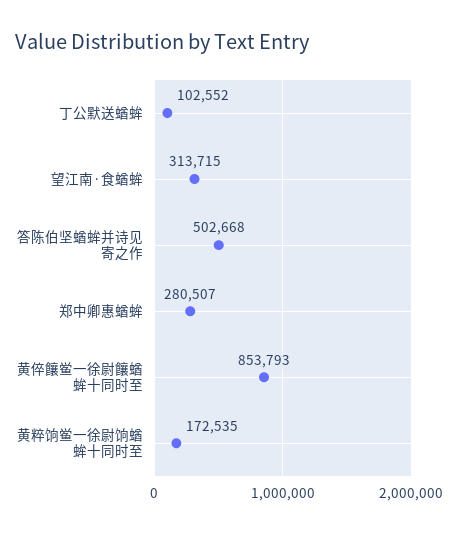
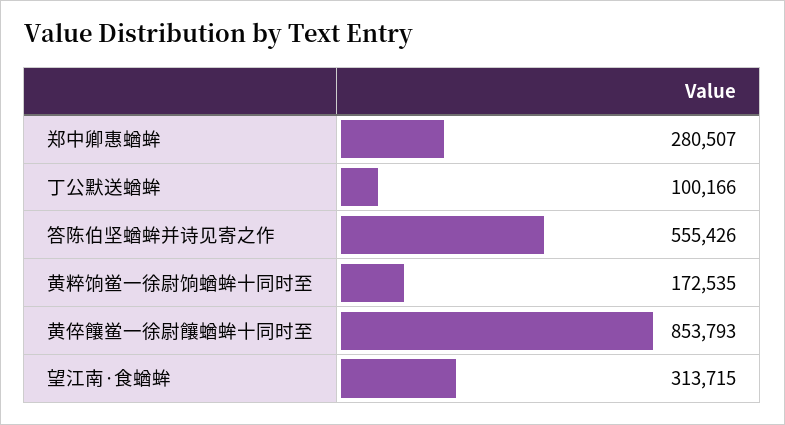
丁公默送蝤蛑: 102552 -> 100166
答陈伯坚蝤蛑并诗见寄之作: 502668 -> 555426

